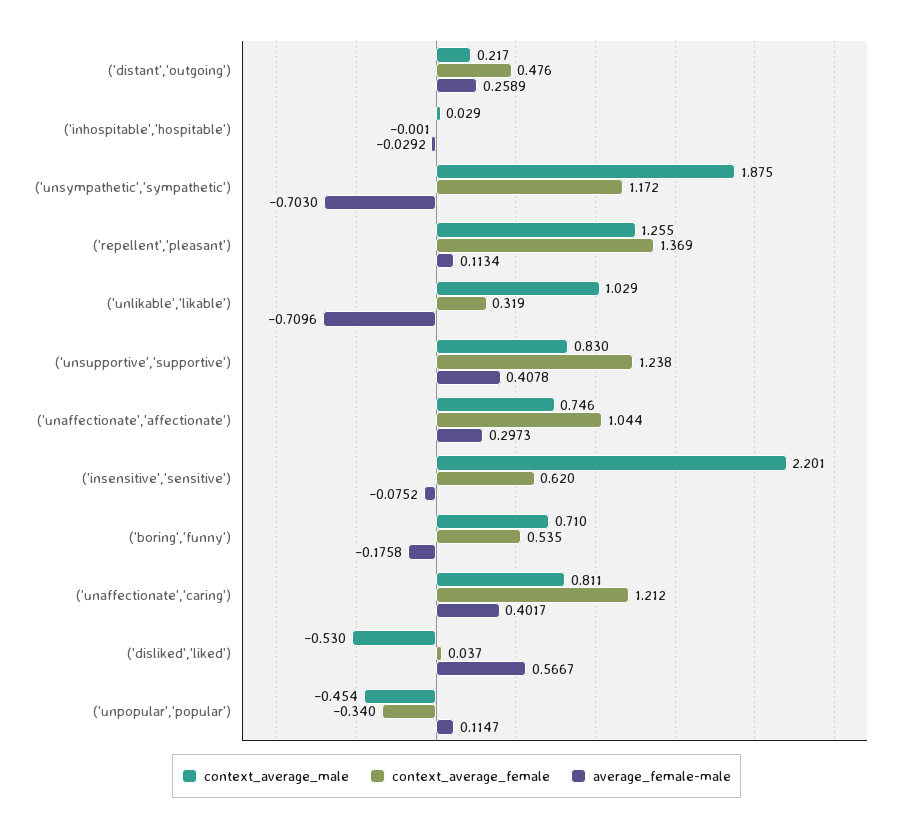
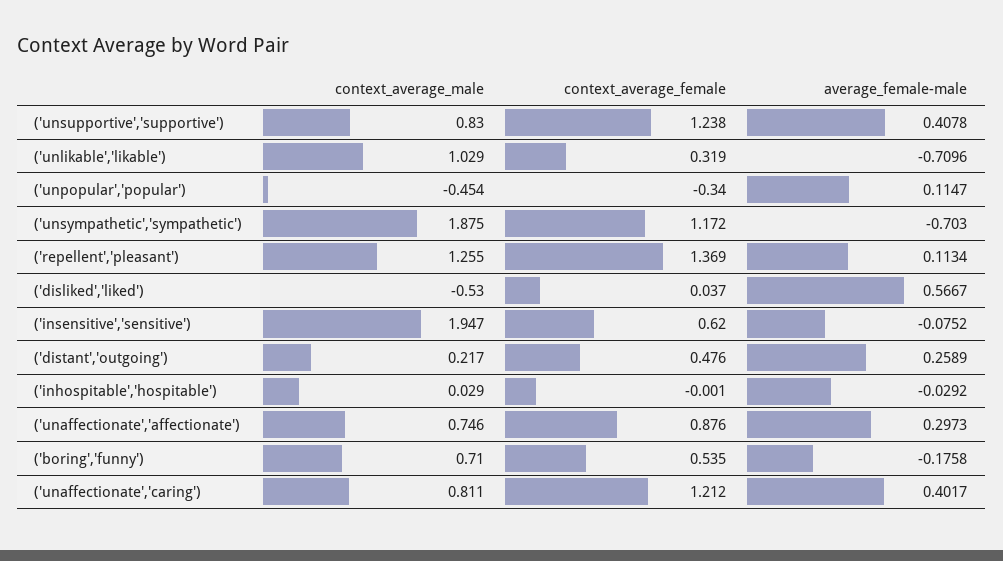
context_average_female, ('unaffectionate','affectionate'): 1.044 -> 0.876
context_average_male, ('insensitive','sensitive'): 2.201 -> 1.947

